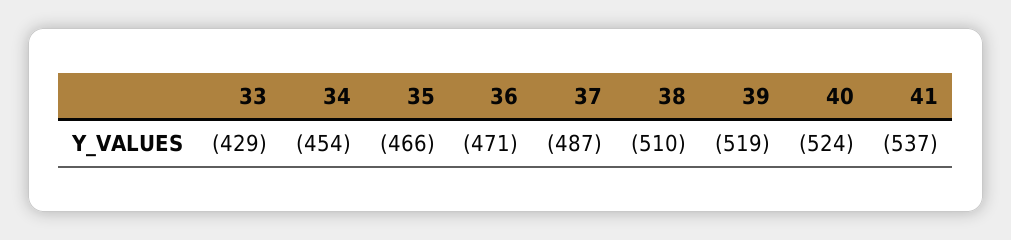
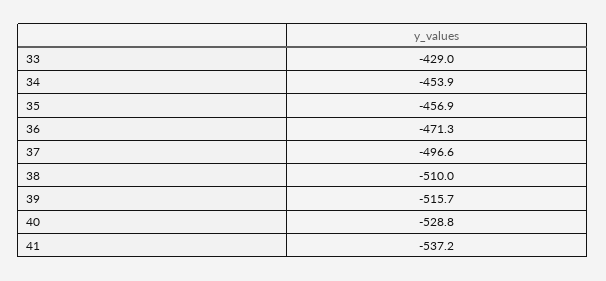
35: -466 -> -456.9
37: -487 -> -496.6
39: -519 -> -515.7
40: -524 -> -528.8

